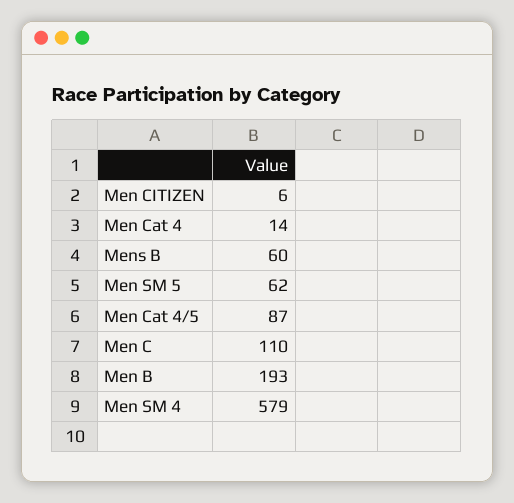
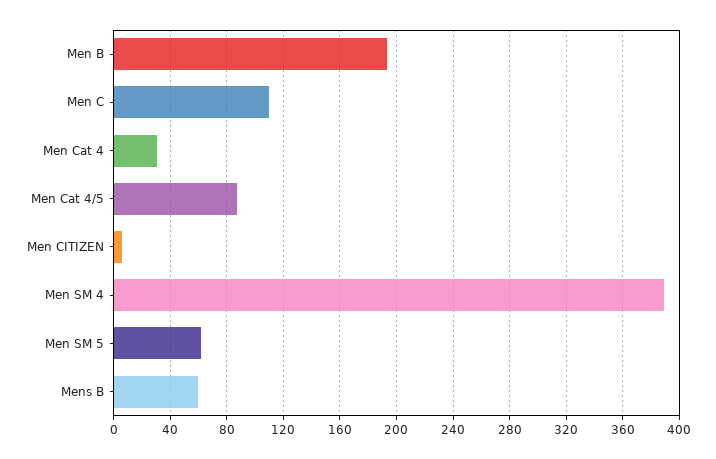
Men Cat 4: 14 -> 30
Men SM 4: 579 -> 390

